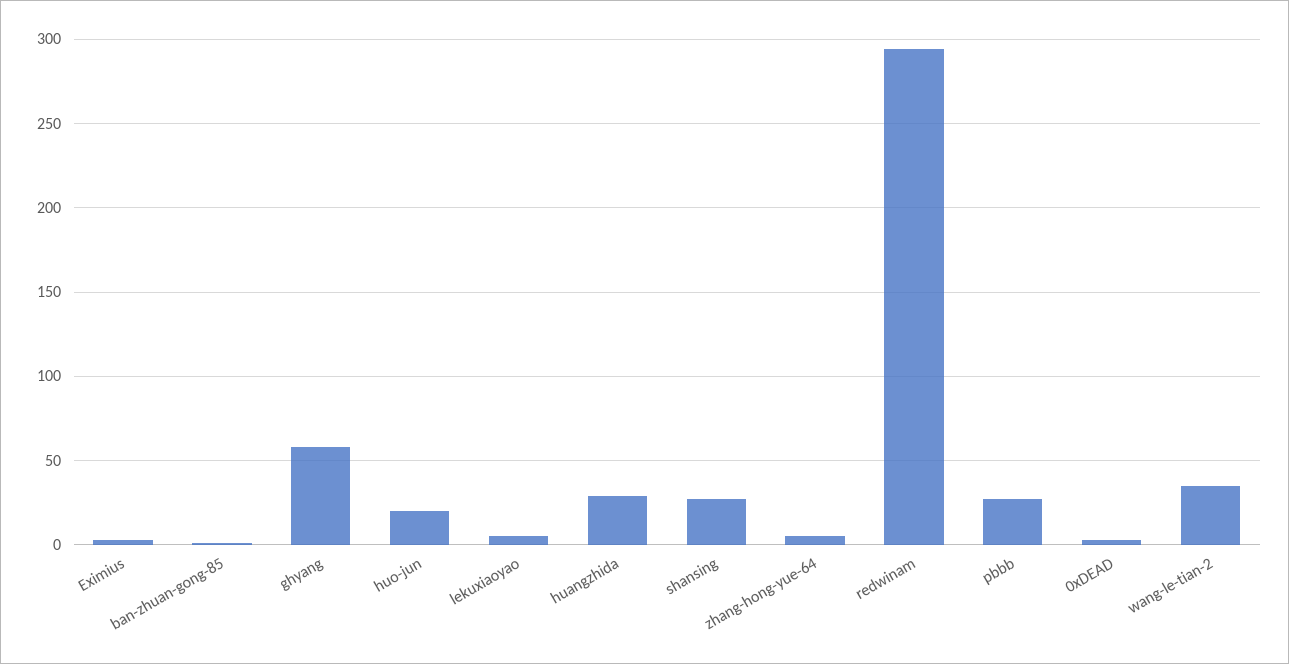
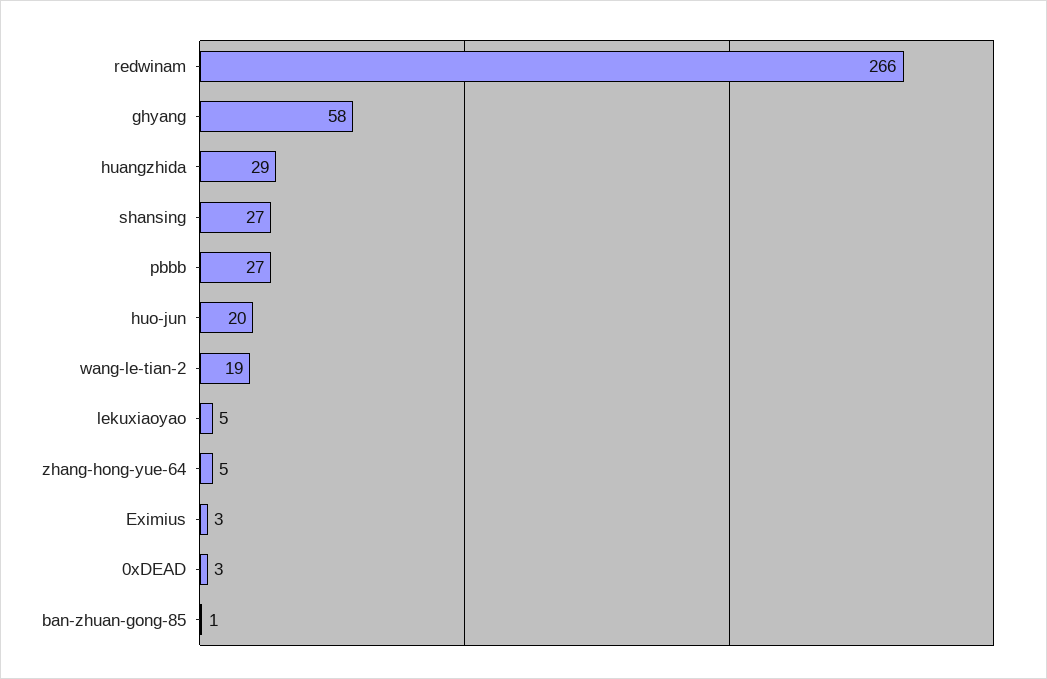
redwinam: 295 -> 266
wang-le-tian-2: 35 -> 19

